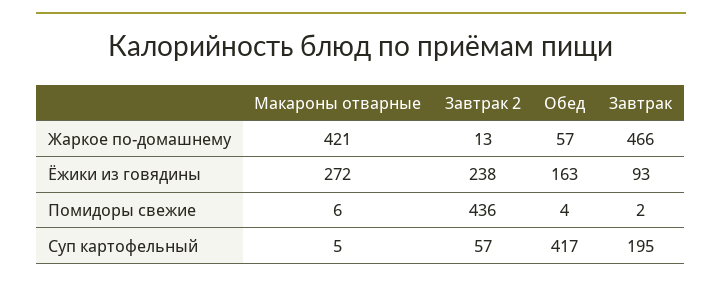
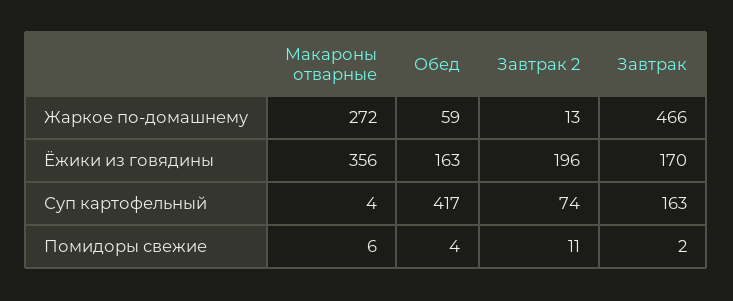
Макароны отварные, Жаркое по-домашнему: 421 -> 272
Обед, Жаркое по-домашнему: 57 -> 59
Макароны отварные, Ёжики из говядины: 272 -> 356
Завтрак 2, Ёжики из говядины: 238 -> 196
Завтрак, Ёжики из говядины: 93 -> 170
Завтрак 2, Помидоры свежие: 436 -> 11
Макароны отварные, Суп картофельный: 5 -> 4
Завтрак 2, Суп картофельный: 57 -> 74
Завтрак, Суп картофельный: 195 -> 163

